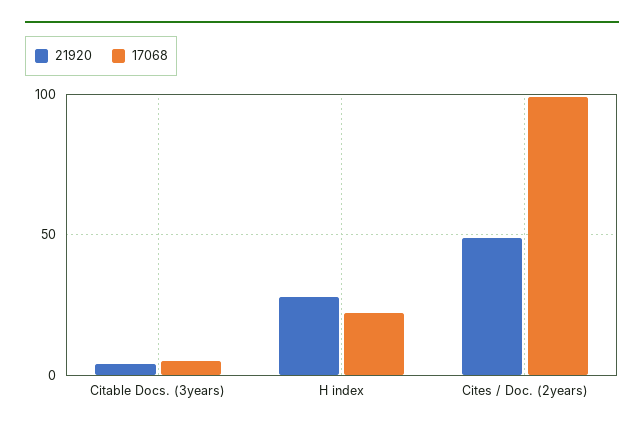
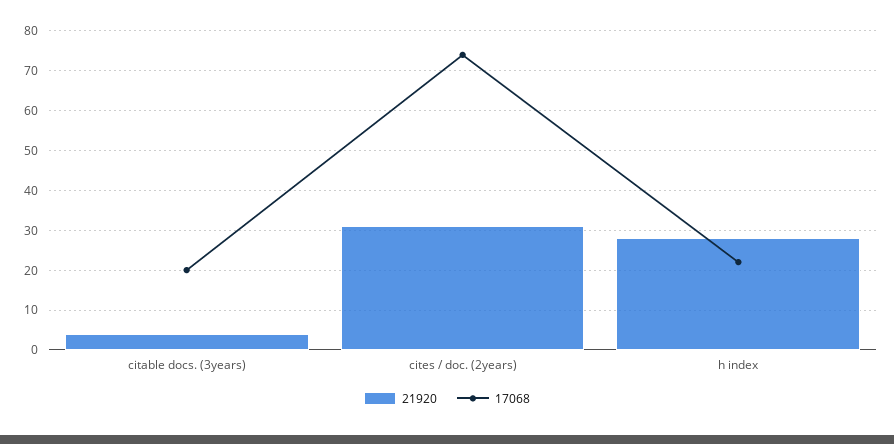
17068, Citable Docs. (3years): 5 -> 20
21920, Cites / Doc. (2years): 50 -> 30
17068, Cites / Doc. (2years): 100 -> 75

